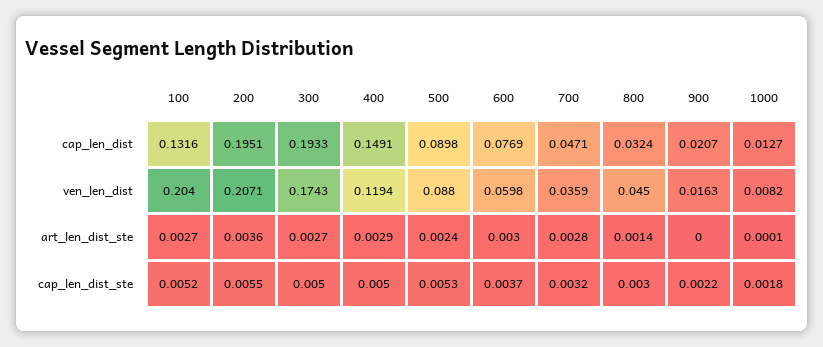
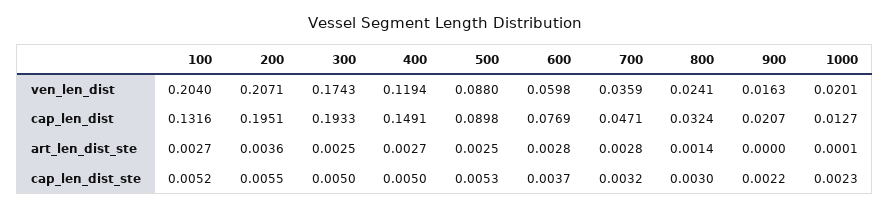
800, ven_len_dist: 0.045 -> 0.0241
1000, ven_len_dist: 0.0082 -> 0.0201
300, art_len_dist_ste: 0.0027 -> 0.0025
400, art_len_dist_ste: 0.0029 -> 0.0027
500, art_len_dist_ste: 0.0024 -> 0.0025
600, art_len_dist_ste: 0.003 -> 0.0028
1000, cap_len_dist_ste: 0.0018 -> 0.0023

